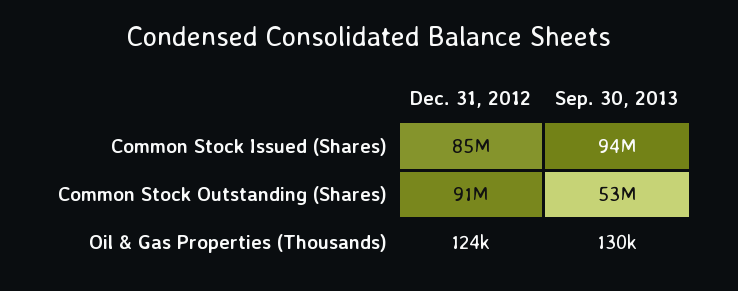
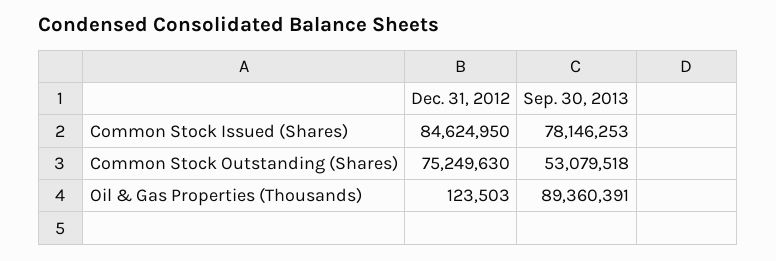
Sep. 30, 2013, Common Stock Issued (Shares): 94000000 -> 78146253
Dec. 31, 2012, Common Stock Outstanding (Shares): 91000000 -> 75249630
Sep. 30, 2013, Oil & Gas Properties (Thousands): 130000 -> 89360391

